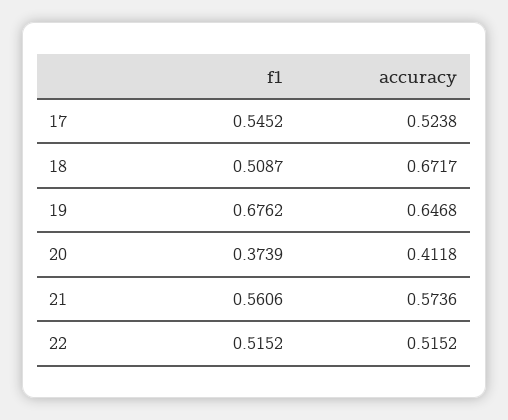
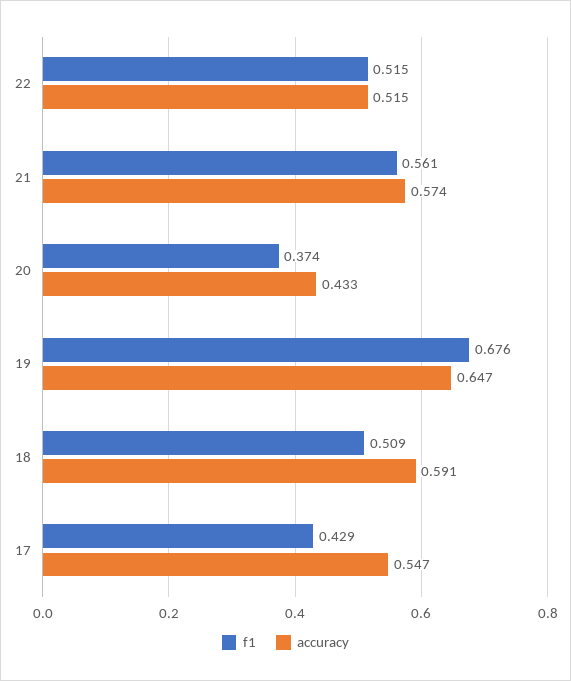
f1, 17: 0.5452 -> 0.429
accuracy, 17: 0.5238 -> 0.547
accuracy, 18: 0.6717 -> 0.591
accuracy, 20: 0.4118 -> 0.433

